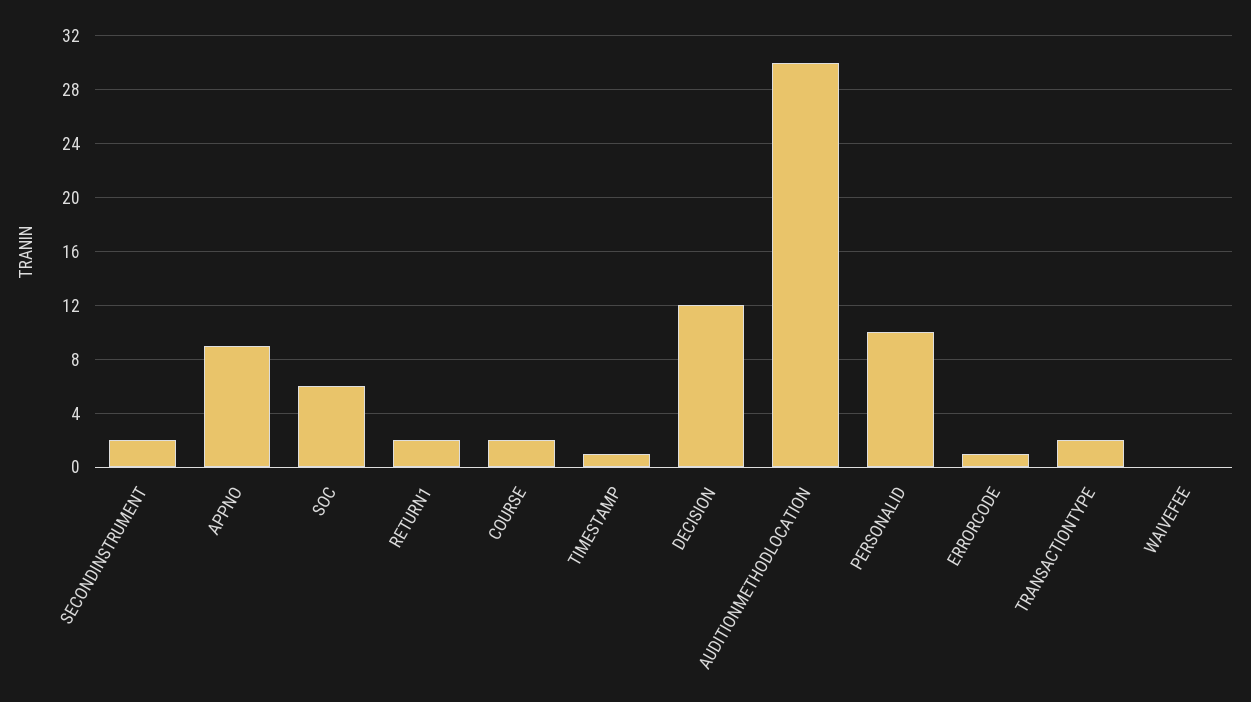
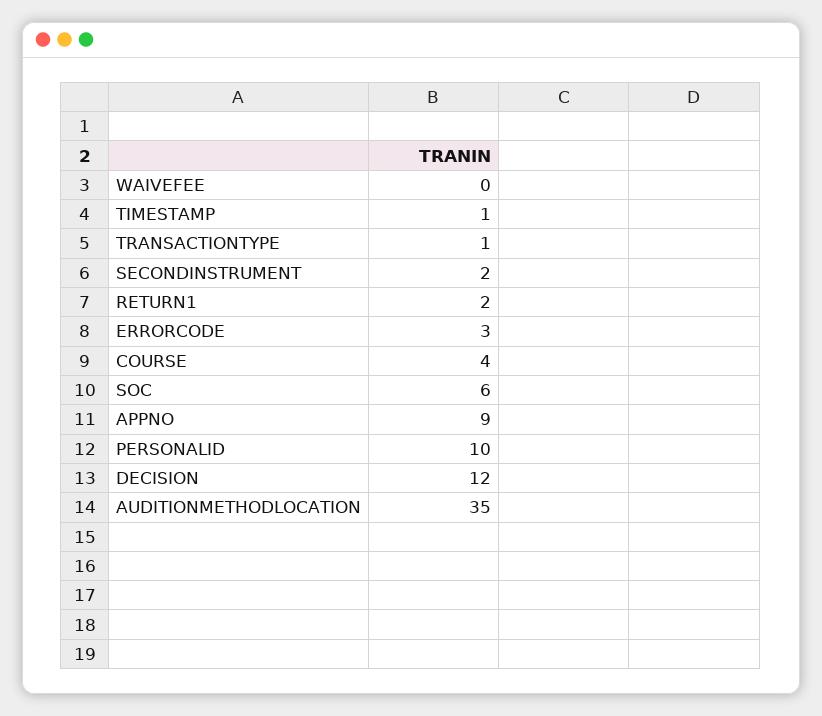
COURSE: 2 -> 4
AUDITIONMETHODLOCATION: 30 -> 35
ERRORCODE: 1 -> 3
TRANSACTIONTYPE: 2 -> 1

